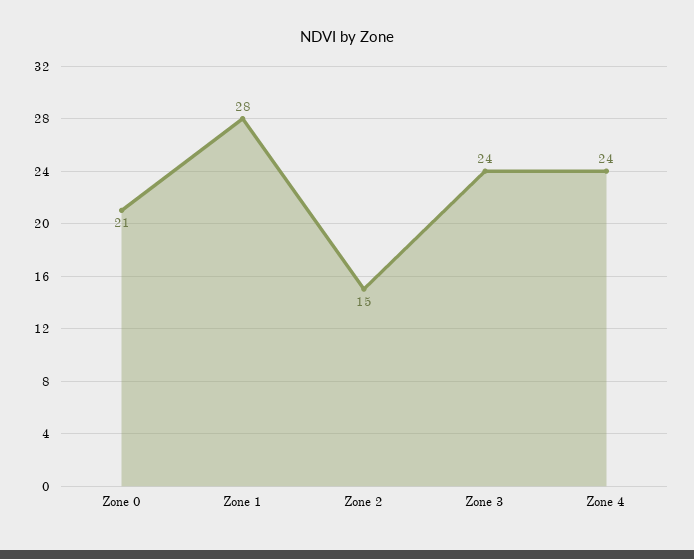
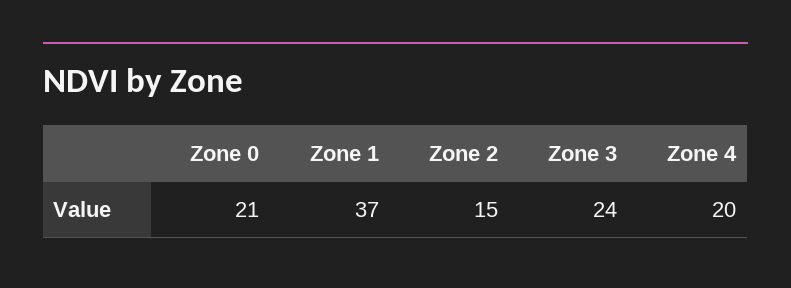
Zone 1: 28 -> 37
Zone 4: 24 -> 20

